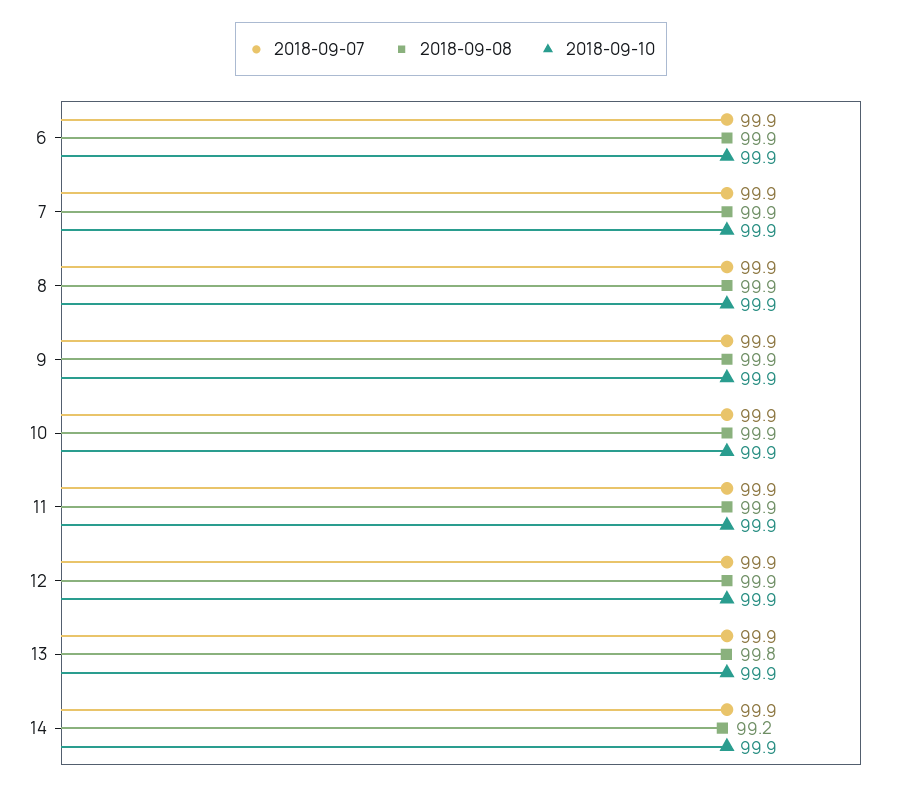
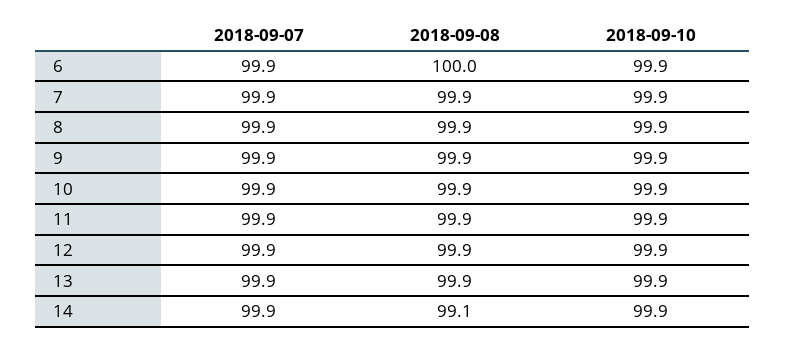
2018-09-08, 6: 99.9 -> 100
2018-09-08, 13: 99.8 -> 99.9
2018-09-08, 14: 99.2 -> 99.1

